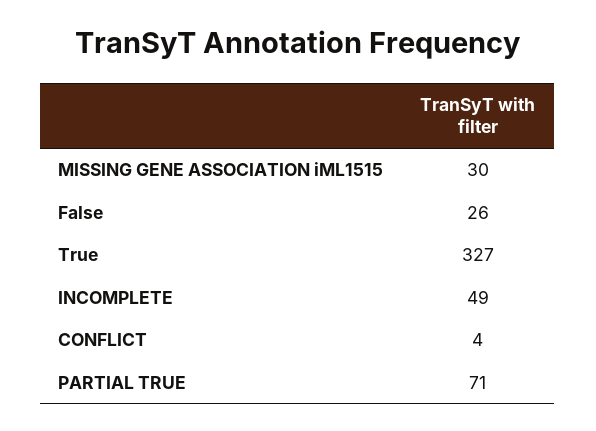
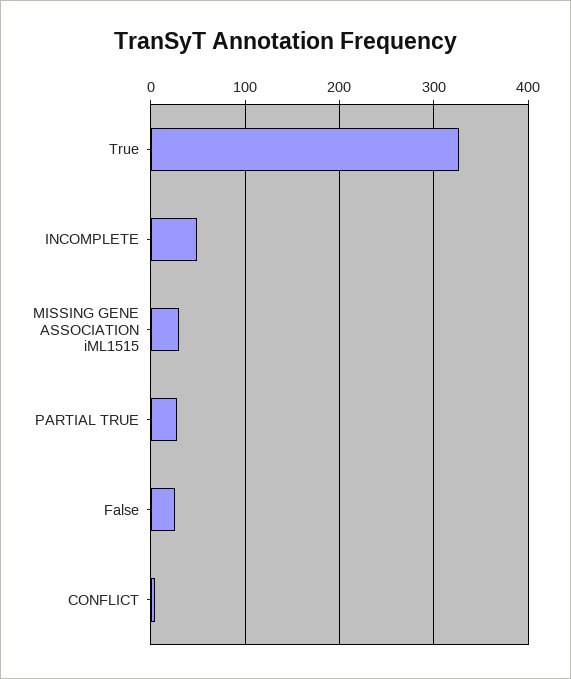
PARTIAL TRUE: 71 -> 30

